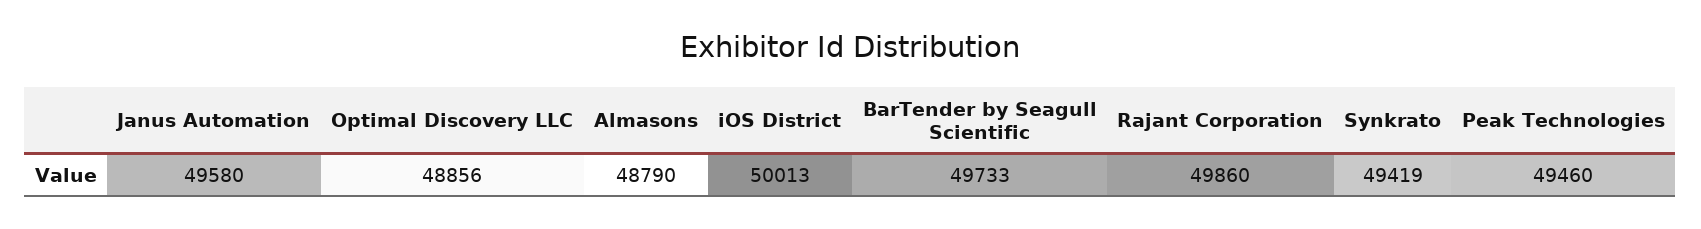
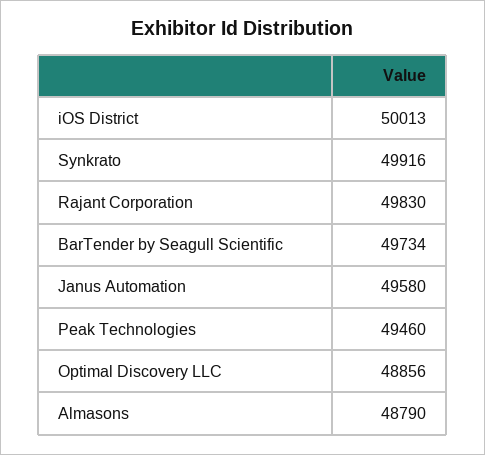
BarTender by Seagull Scientific: 49733 -> 49734
Rajant Corporation: 49860 -> 49830
Synkrato: 49419 -> 49916

